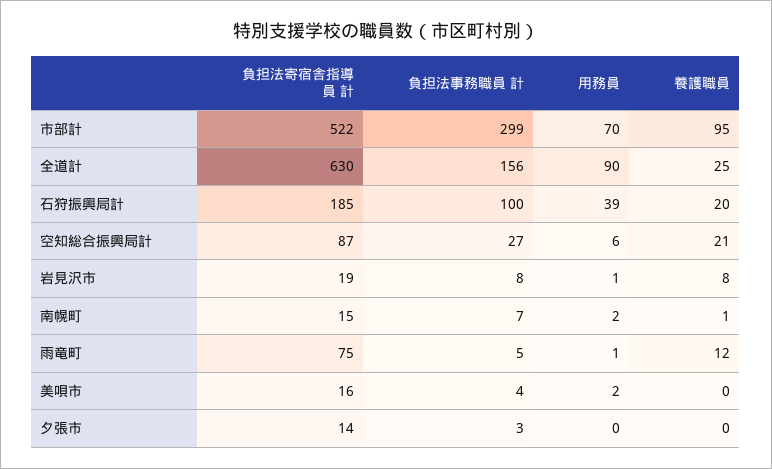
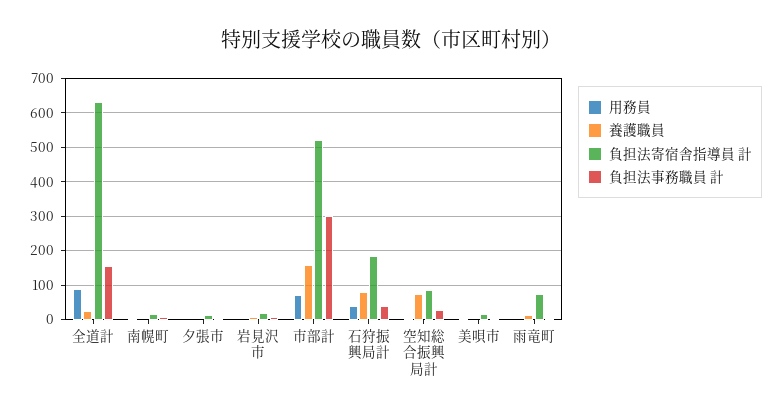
養護職員, 市部計: 95 -> 160
負担法事務職員 計, 石狩振興局計: 100 -> 40
養護職員, 石狩振興局計: 20 -> 80
養護職員, 空知総合振興局計: 21 -> 80

